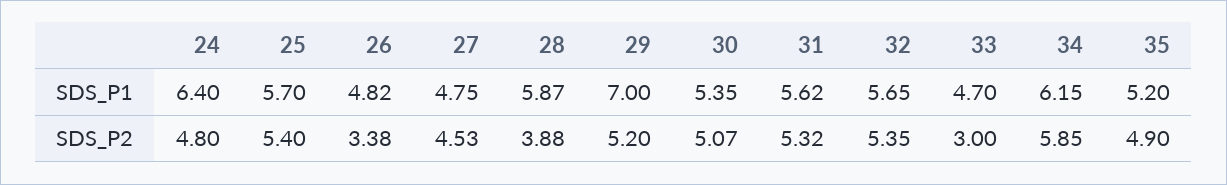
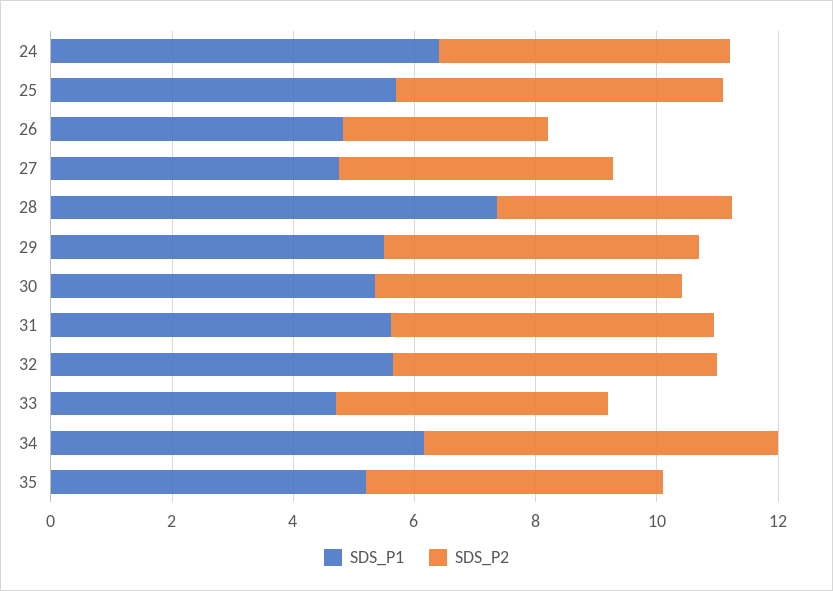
SDS_P1, 28: 5.87 -> 7.5
SDS_P1, 29: 7 -> 5.5
SDS_P2, 33: 3 -> 4.5

